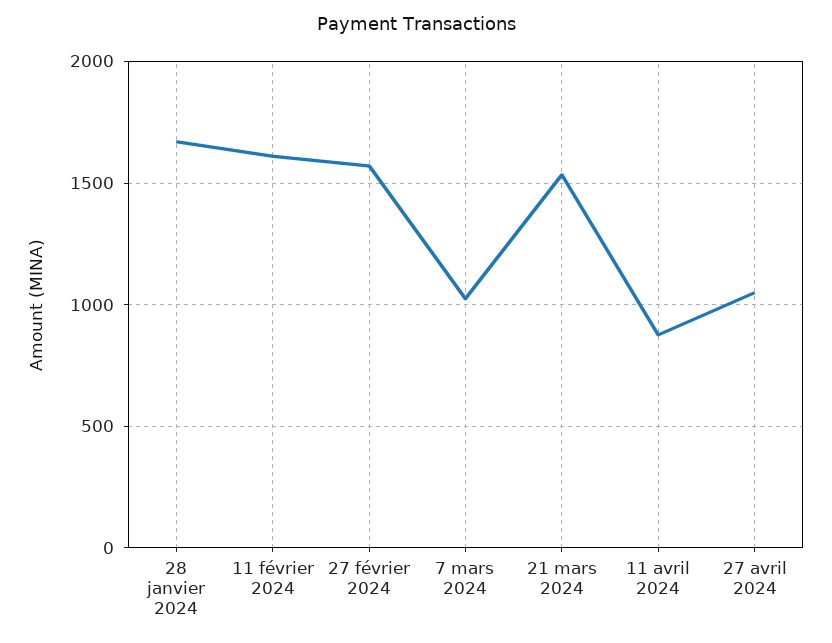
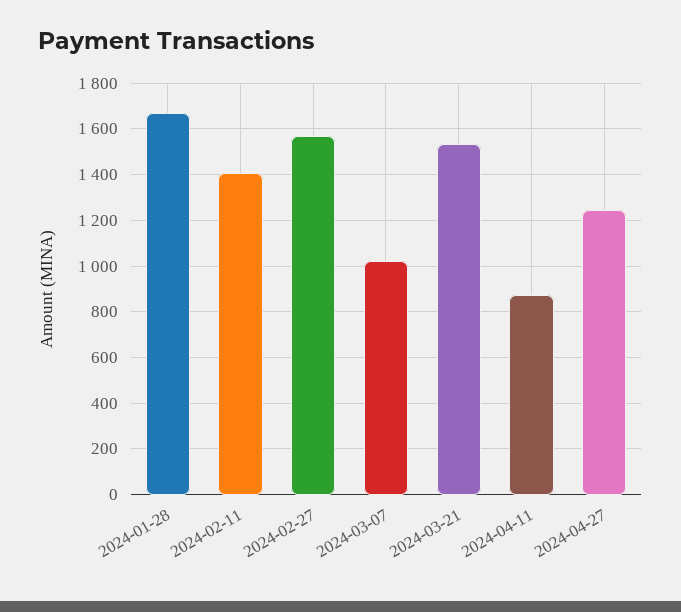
11 février 2024: 1600 -> 1400
27 avril 2024: 1050 -> 1250

